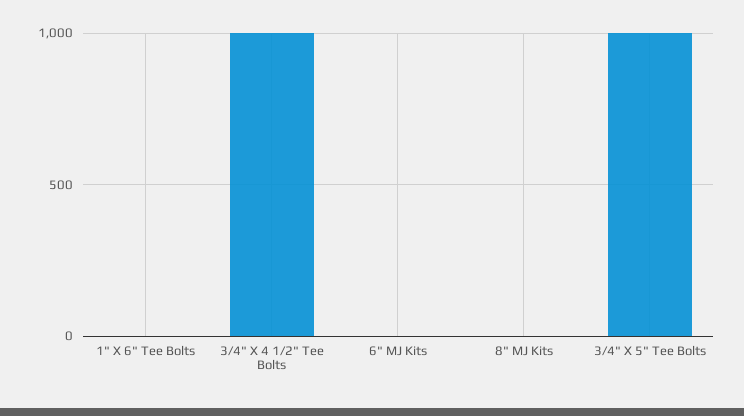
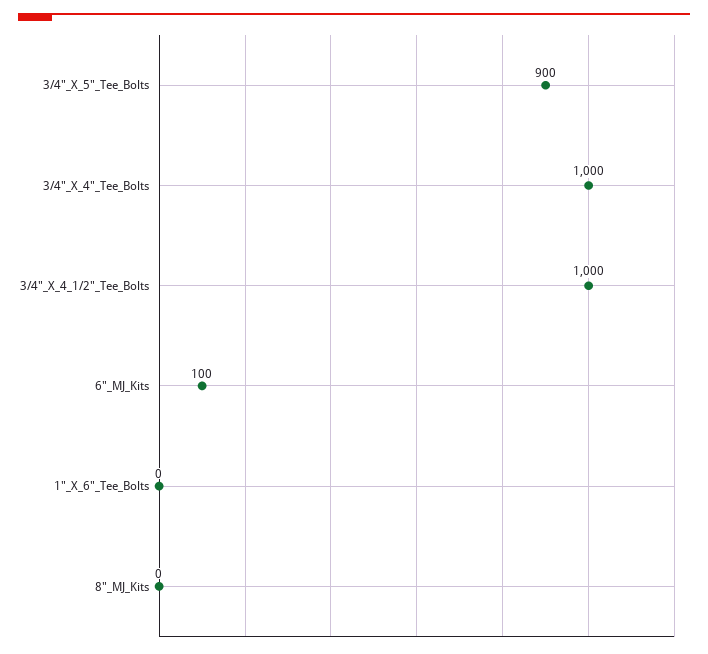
6" MJ Kits: 0 -> 100
3/4" X 5" Tee Bolts: 1000 -> 900
3/4"_X_4"_Tee_Bolts: none -> 1000

